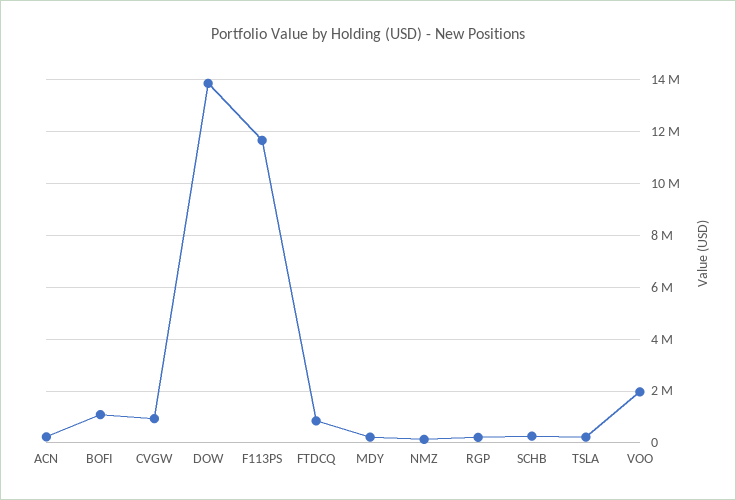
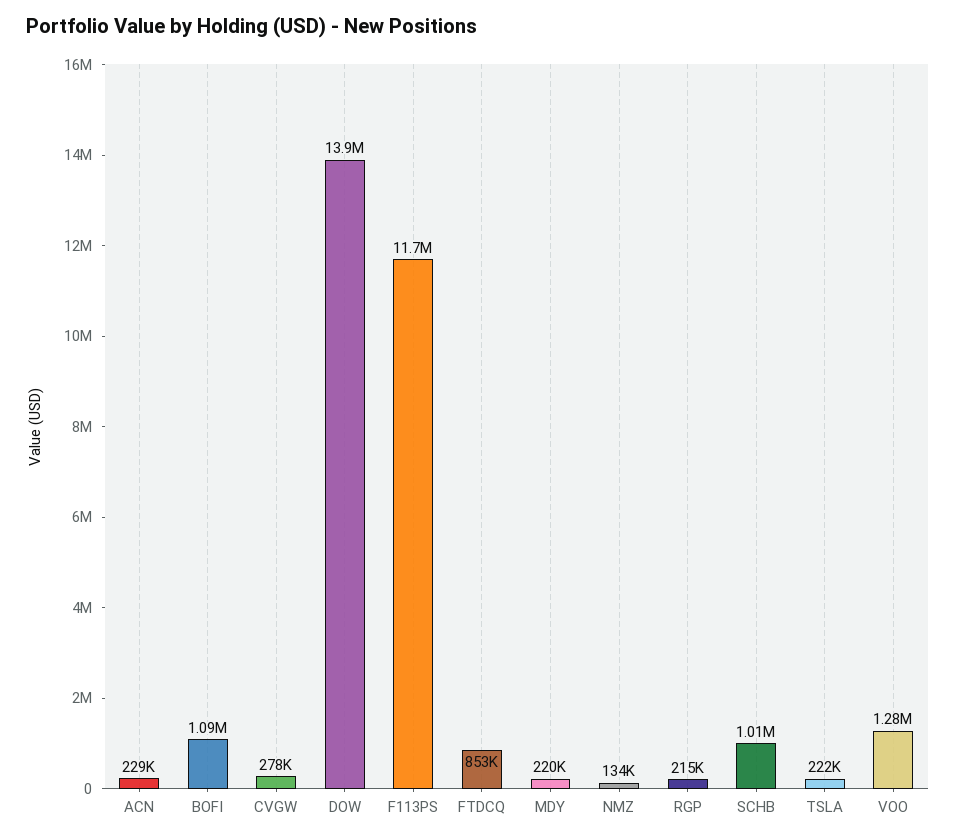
CVGW: 1000000 -> 278000
SCHB: 250000 -> 1010000
VOO: 2000000 -> 1280000

